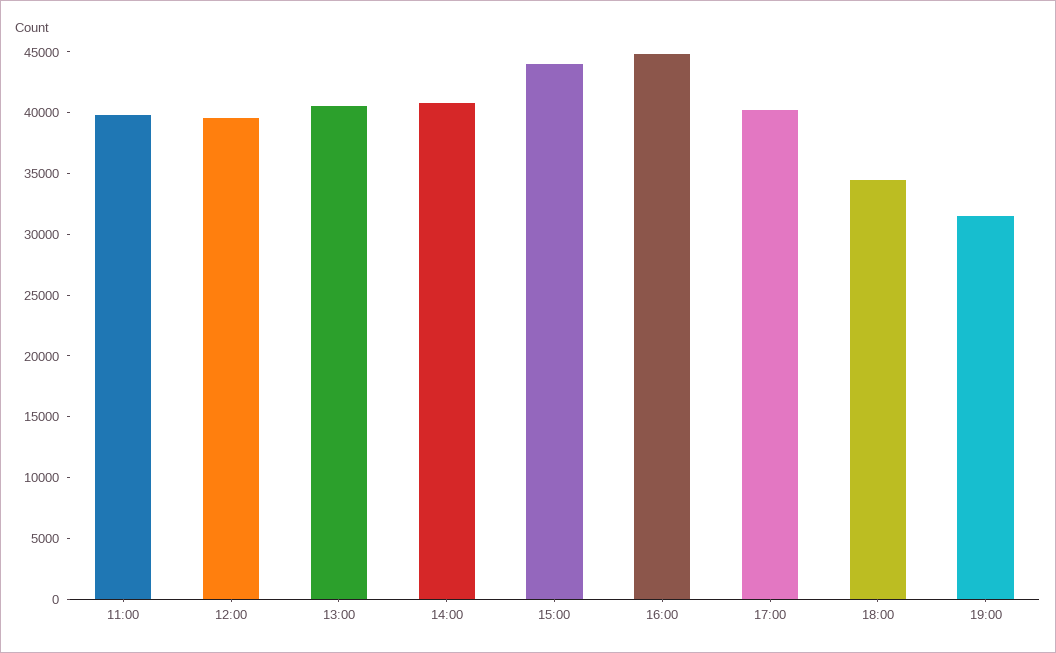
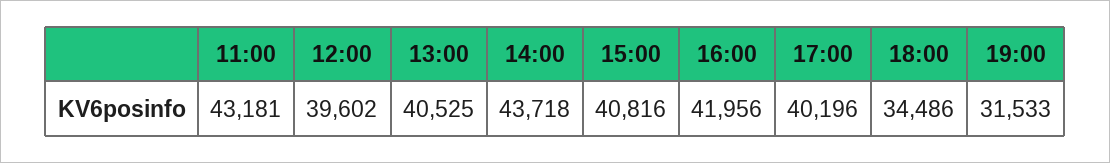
11:00: 40000 -> 43181
14:00: 41000 -> 43718
15:00: 44000 -> 40816
16:00: 45000 -> 41956

